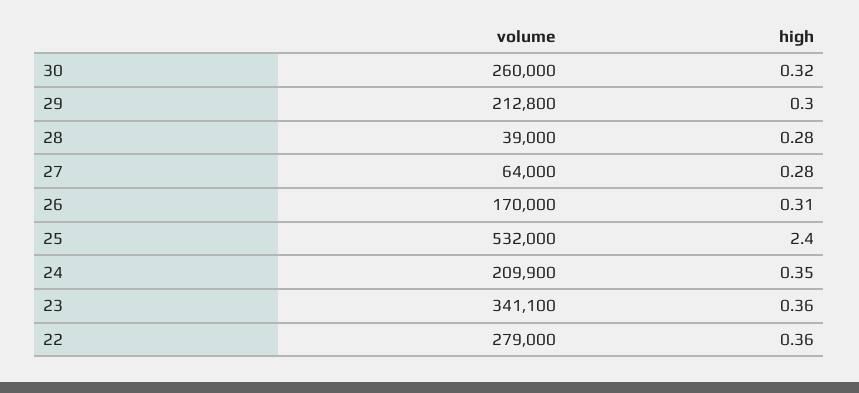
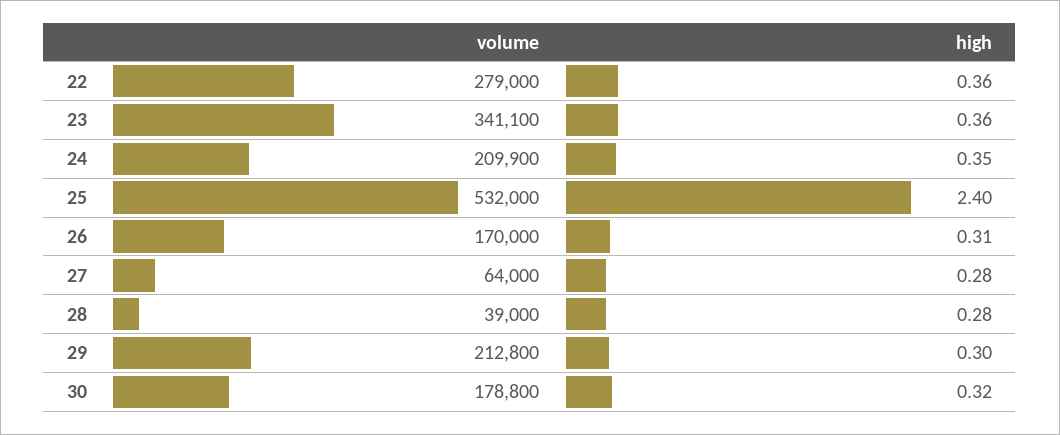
volume, 30: 260000 -> 178800

